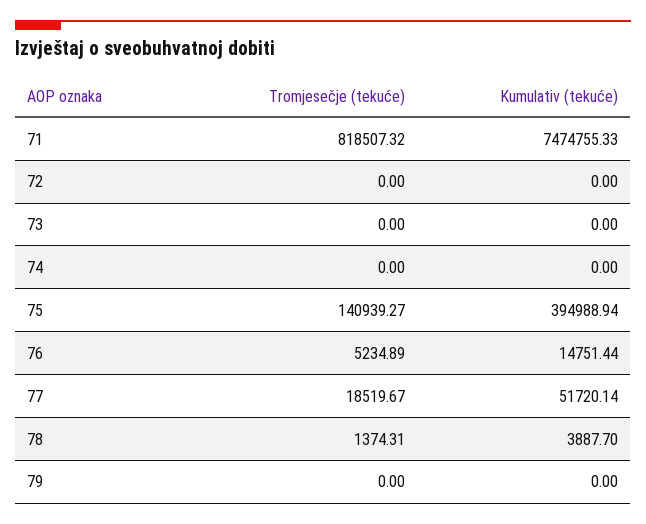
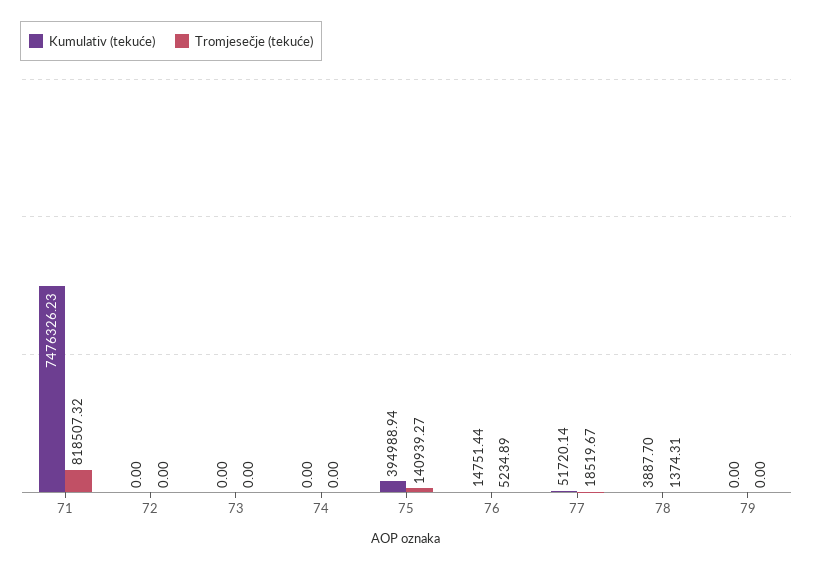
Kumulativ (tekuće), 71: 7474755.33 -> 7476326.23

